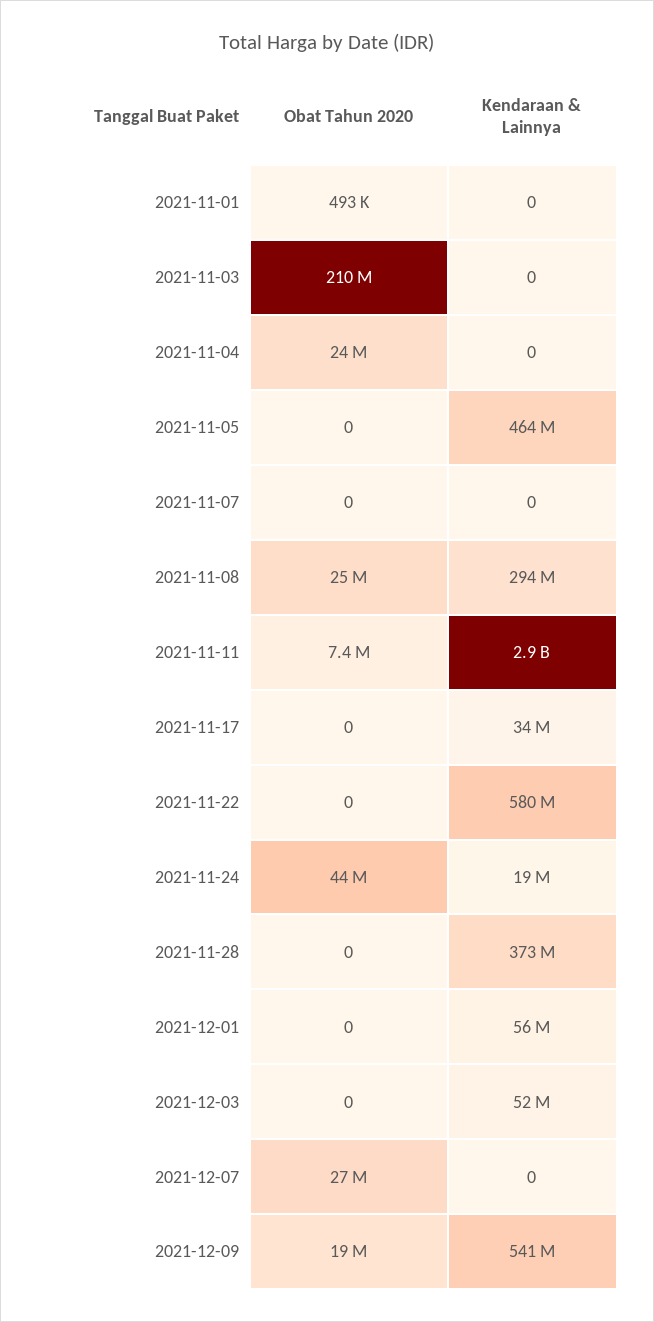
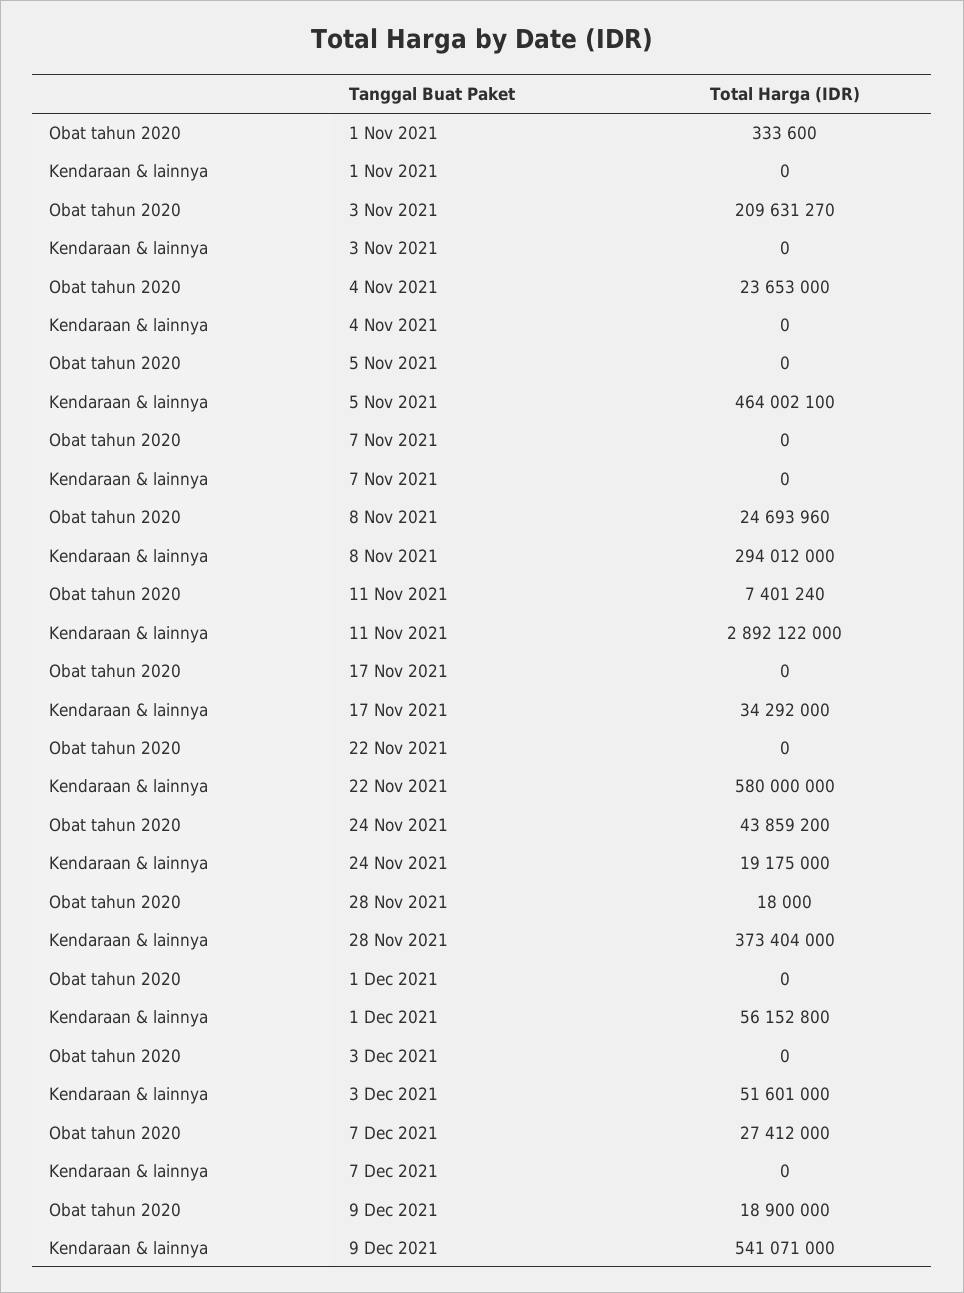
Obat Tahun 2020, 2021-11-01: 493000 -> 333600
Obat Tahun 2020, 2021-11-28: 0 -> 18000

